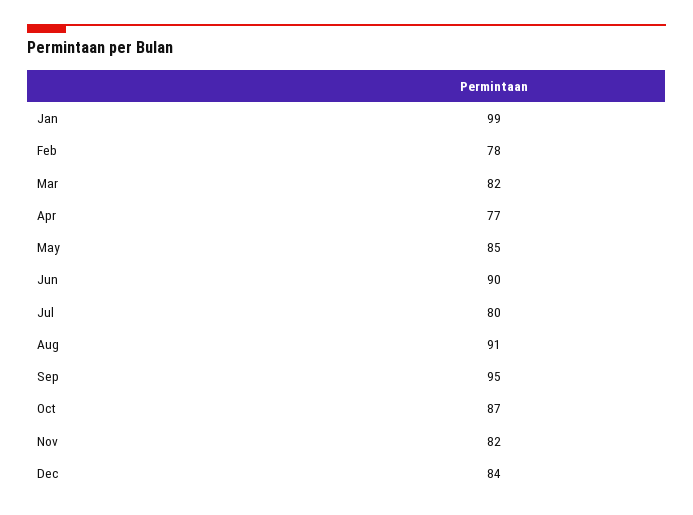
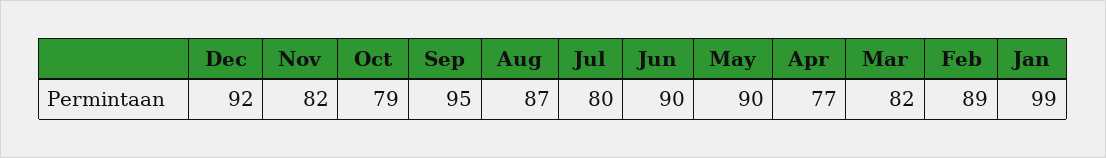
Feb: 78 -> 89
May: 85 -> 90
Aug: 91 -> 87
Oct: 87 -> 79
Dec: 84 -> 92

